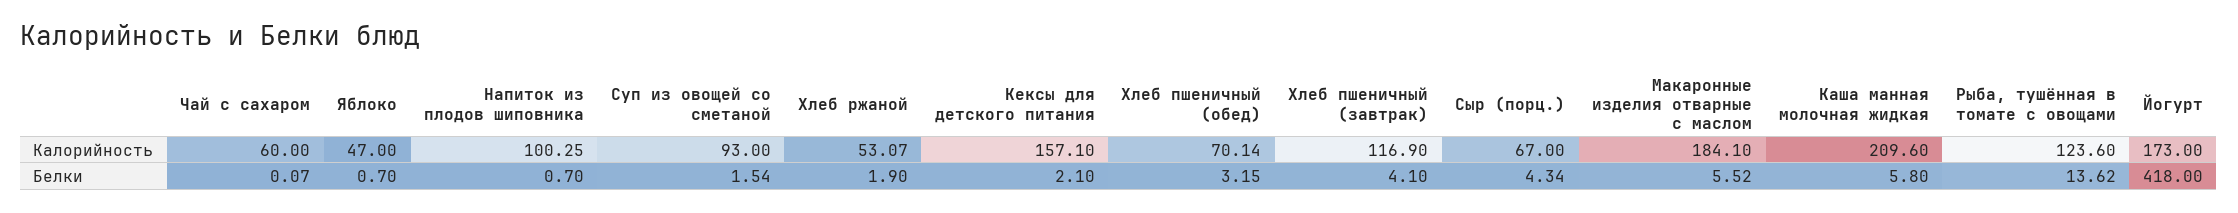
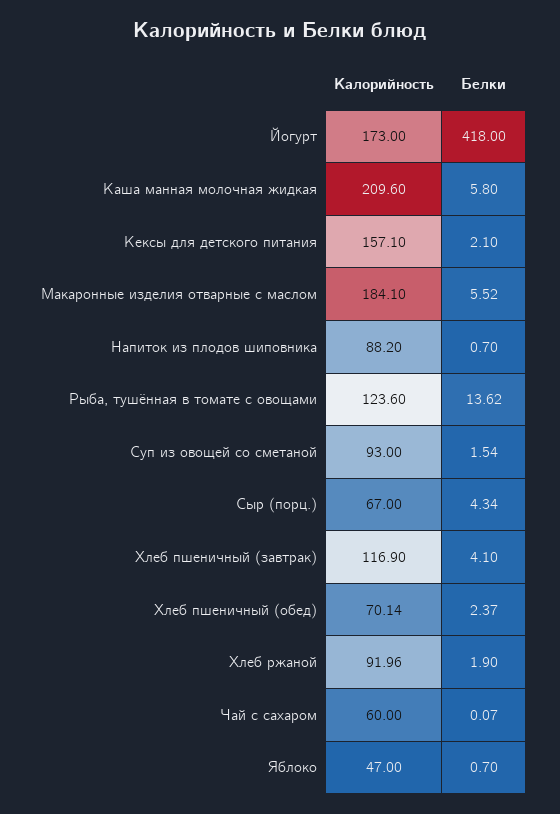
Напиток из плодов шиповника, Калорийность: 100.25 -> 88.2
Хлеб ржаной, Калорийность: 53.07 -> 91.96
Хлеб пшеничный (обед), Белки: 3.15 -> 2.37

